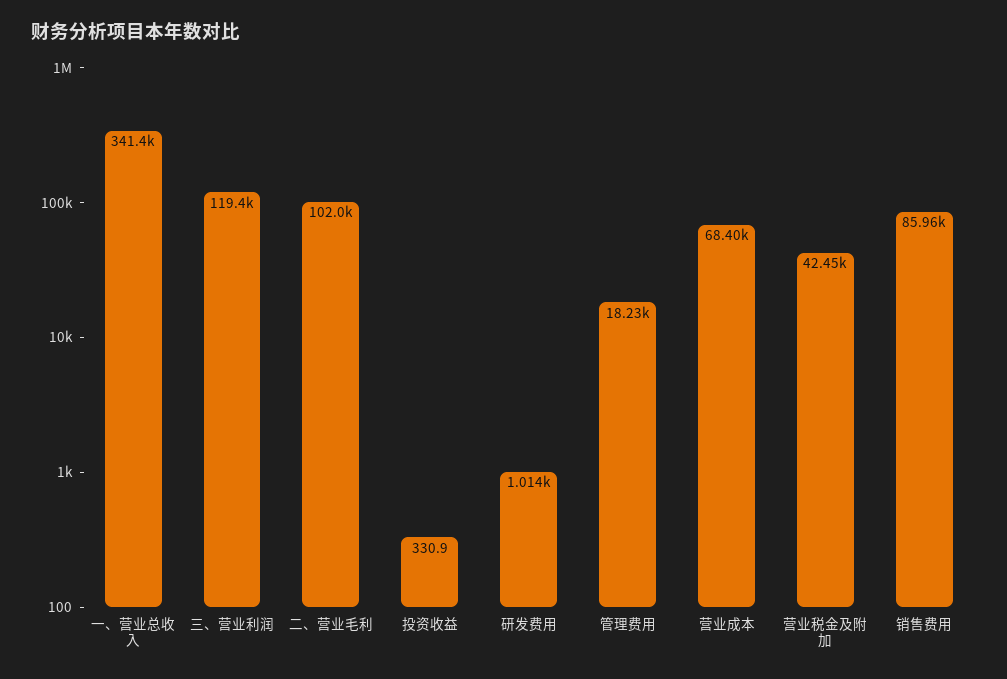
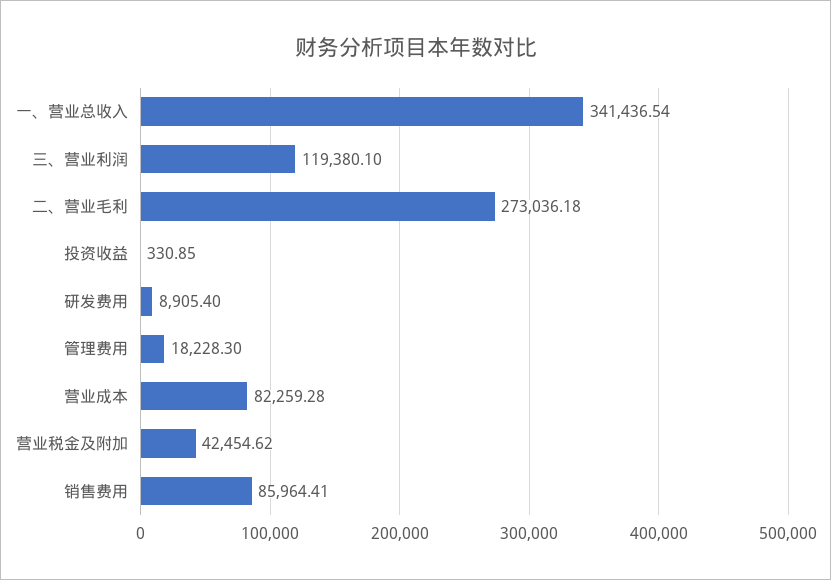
二、营业毛利: 102000 -> 273036.18
研发费用: 1014 -> 8905.4
营业成本: 68400 -> 82259.28

